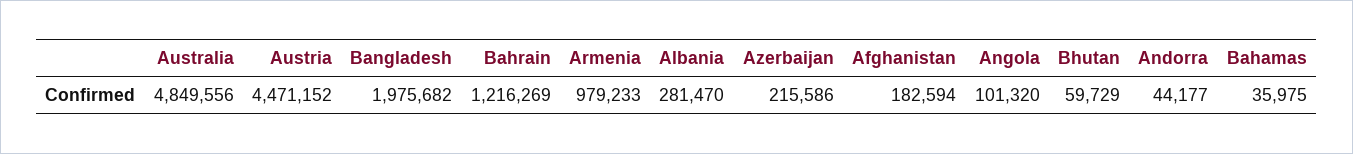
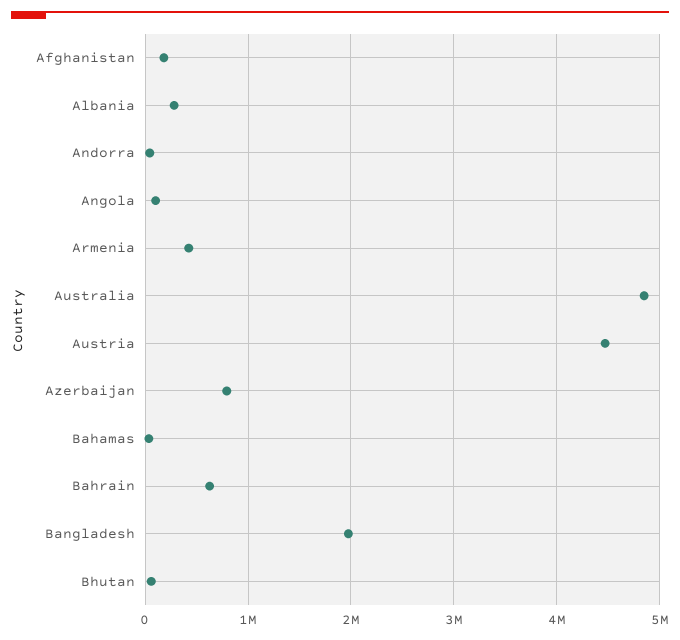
Bahrain: 1216269 -> 600000
Armenia: 979233 -> 400000
Azerbaijan: 215586 -> 800000

